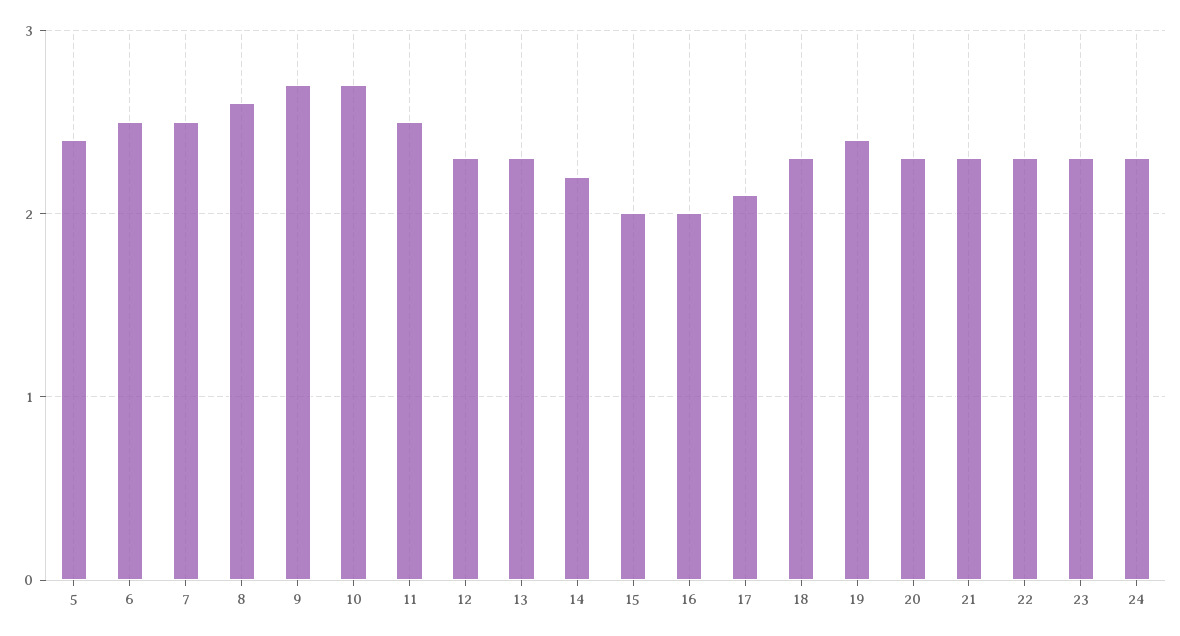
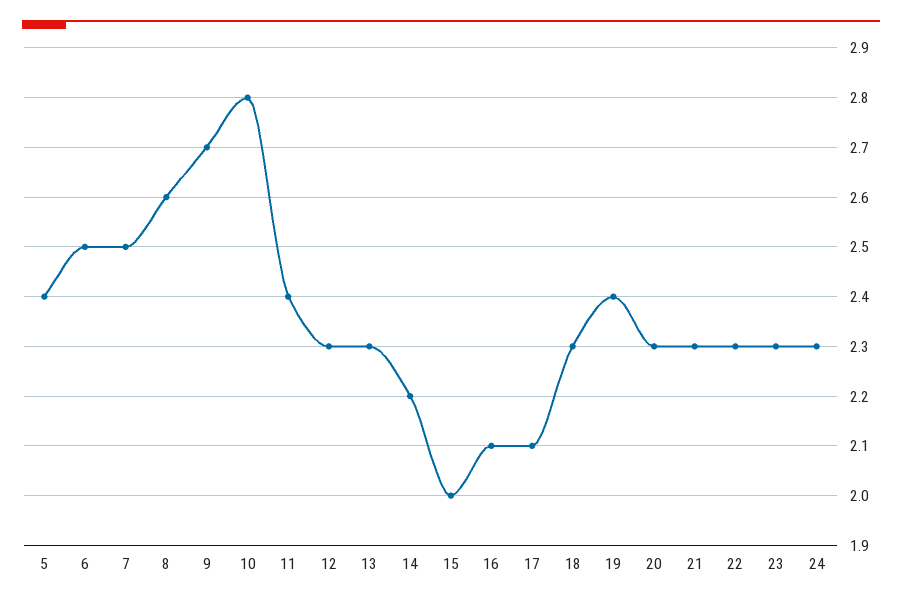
10: 2.7 -> 2.8
11: 2.5 -> 2.4
16: 2 -> 2.1

